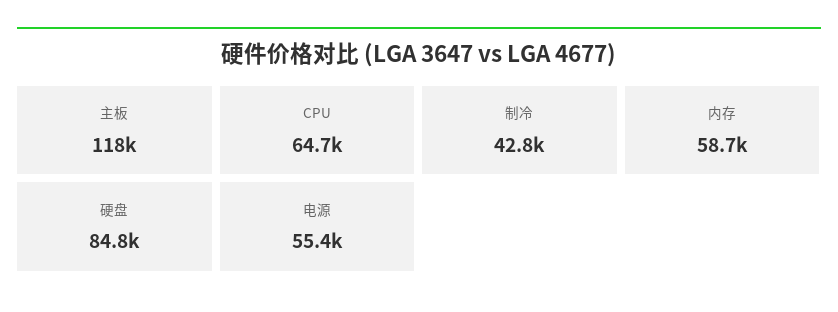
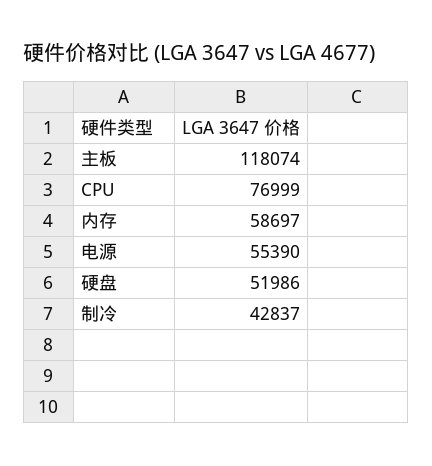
CPU: 64700 -> 76999
硬盘: 84800 -> 51986

